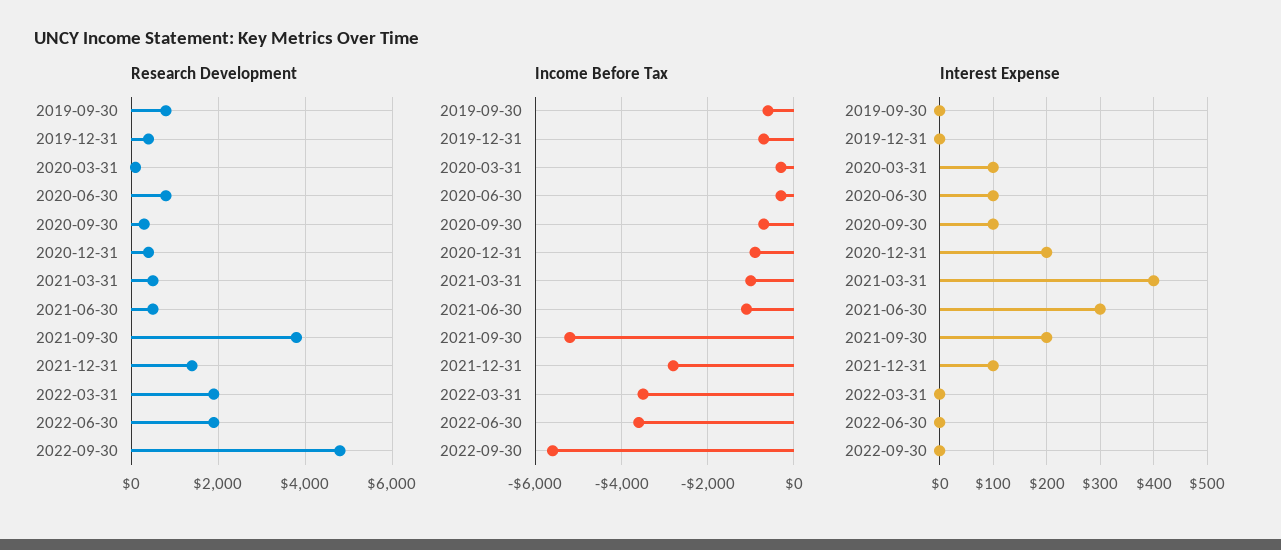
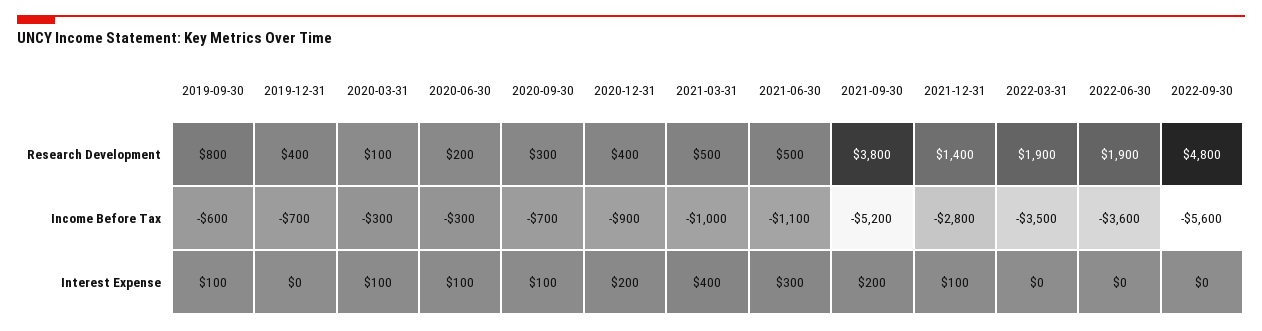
Research Development, 2020-06-30: 800 -> 200
Interest Expense, 2019-09-30: 0 -> 100

